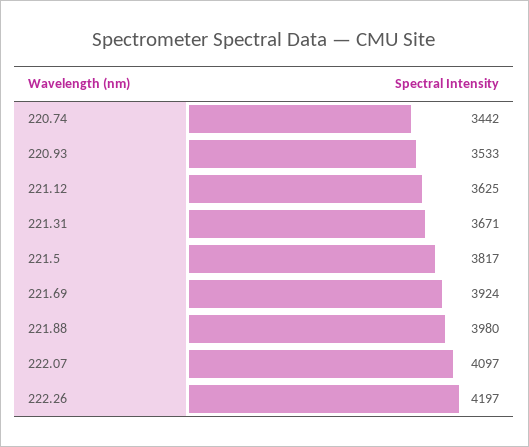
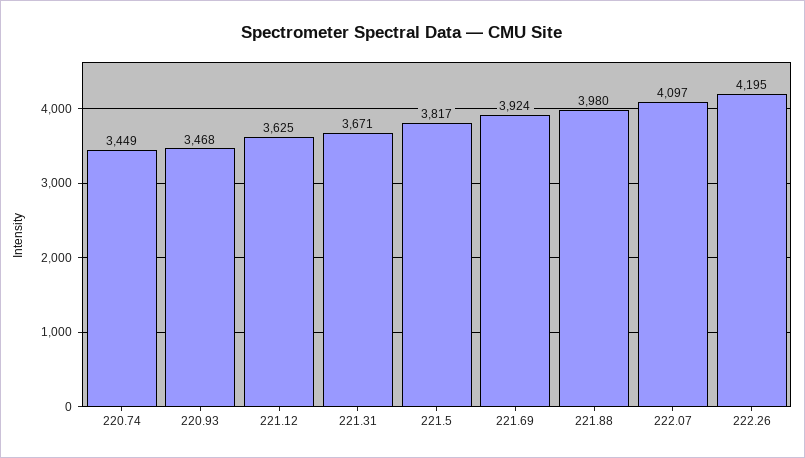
220.74: 3442 -> 3449
220.93: 3533 -> 3468
222.26: 4197 -> 4195

